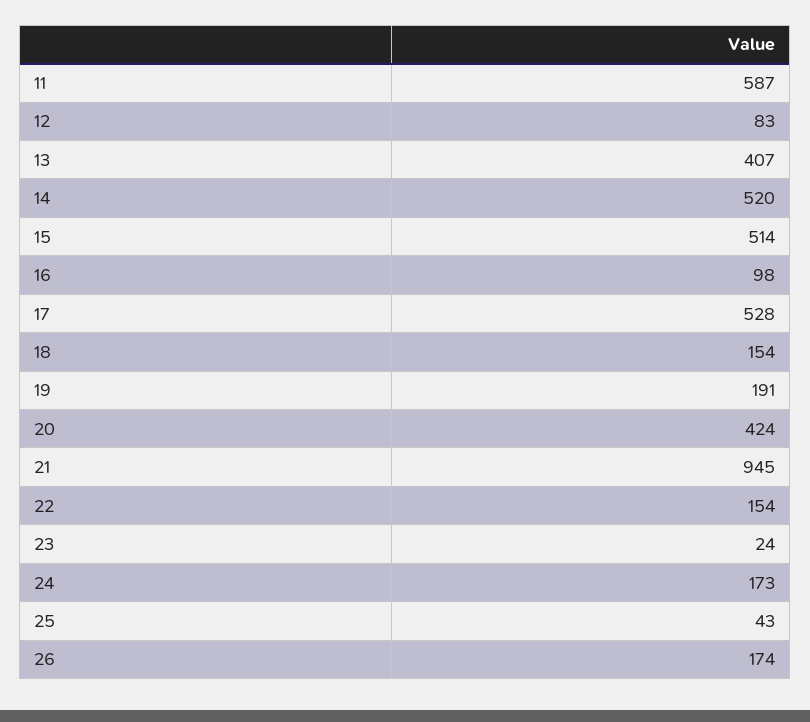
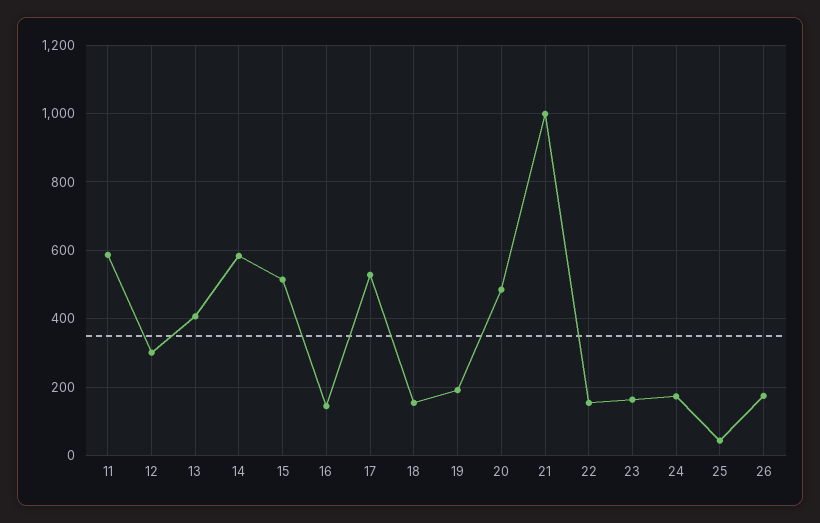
12: 83 -> 300
14: 520 -> 580
16: 98 -> 140
20: 424 -> 480
21: 945 -> 1000
23: 24 -> 160

